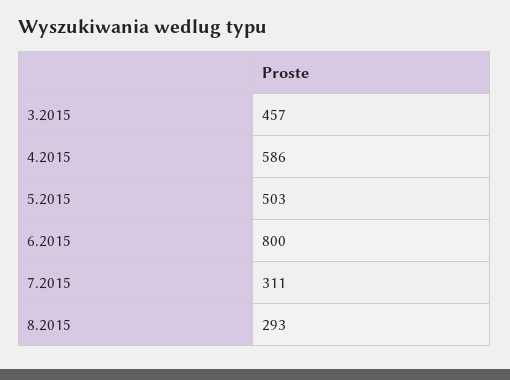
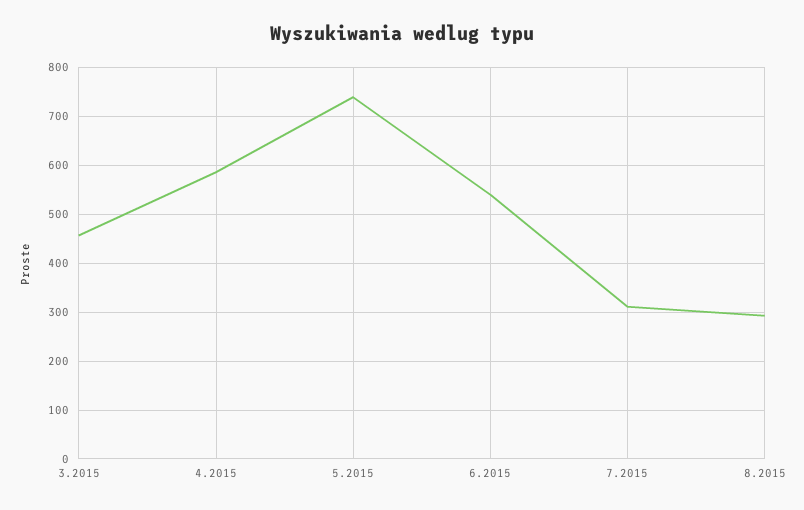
5.2015: 503 -> 740
6.2015: 800 -> 540

